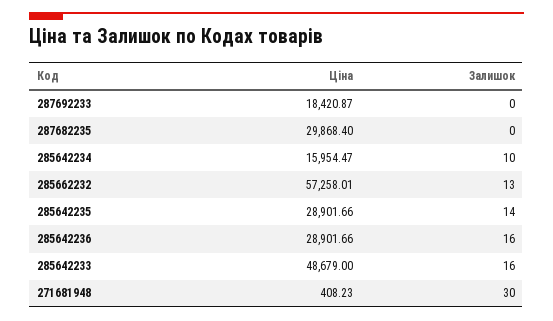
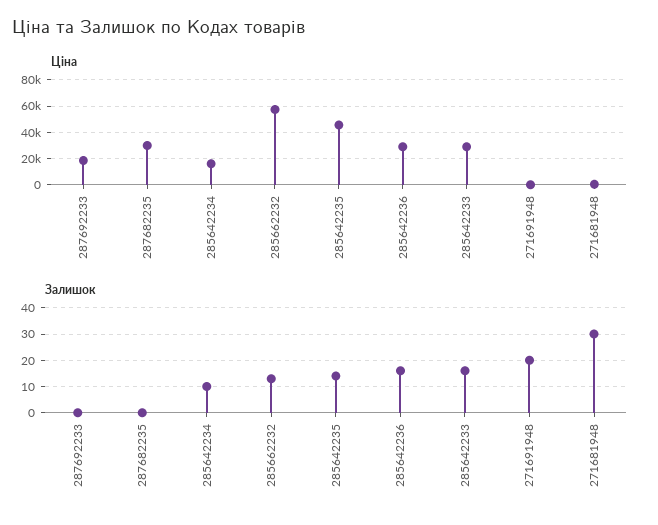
Ціна, 285642235: 28901.66 -> 45000
Ціна, 285642233: 48679 -> 30000
Ціна, 271691948: none -> 0
Залишок, 271691948: none -> 20

